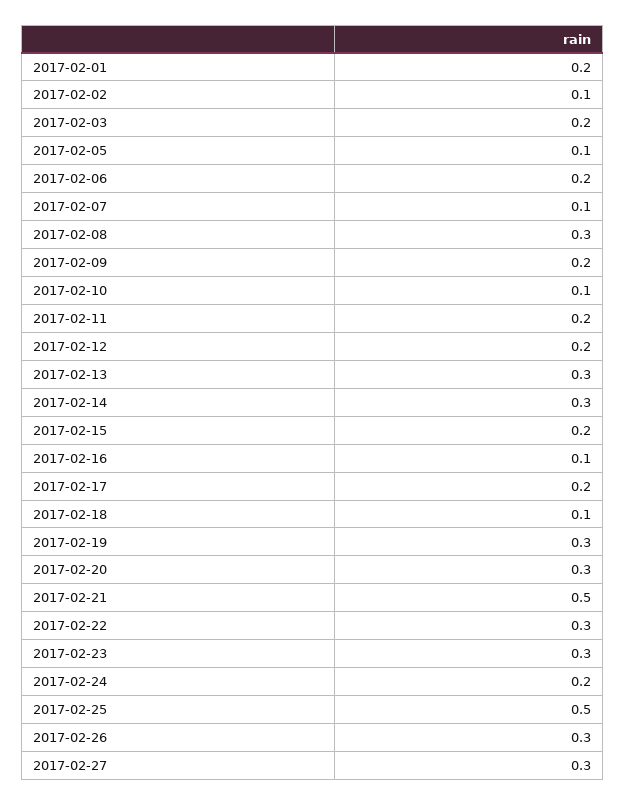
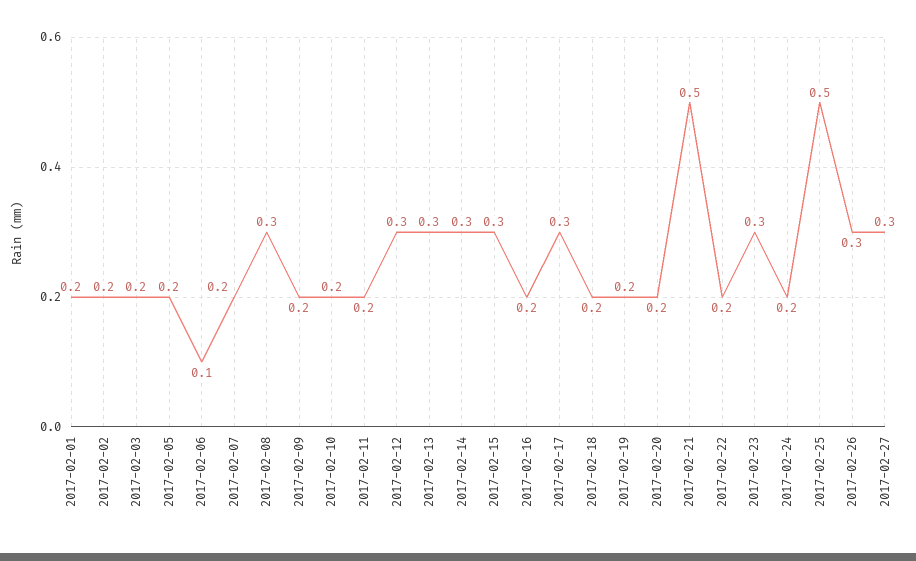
2017-02-02: 0.1 -> 0.2
2017-02-05: 0.1 -> 0.2
2017-02-06: 0.2 -> 0.1
2017-02-07: 0.1 -> 0.2
2017-02-10: 0.1 -> 0.2
2017-02-12: 0.2 -> 0.3
2017-02-15: 0.2 -> 0.3
2017-02-16: 0.1 -> 0.2
2017-02-17: 0.2 -> 0.3
2017-02-18: 0.1 -> 0.2
2017-02-19: 0.3 -> 0.2
2017-02-20: 0.3 -> 0.2
2017-02-22: 0.3 -> 0.2

